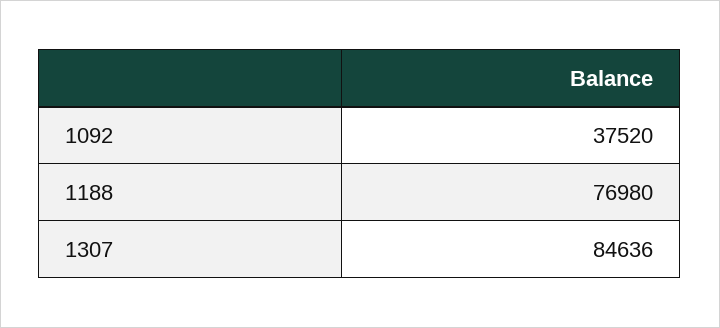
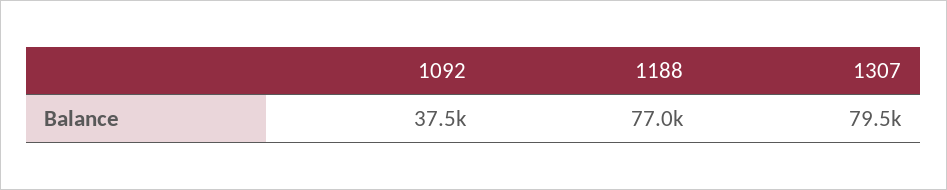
1307: 84636 -> 79500

